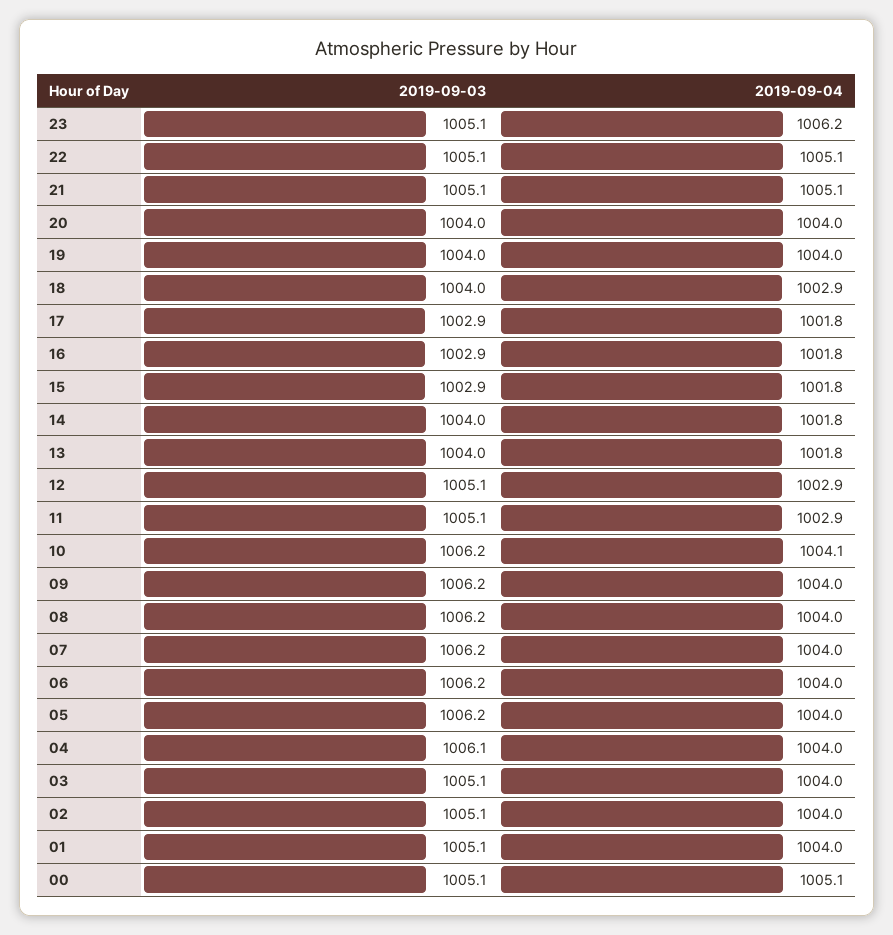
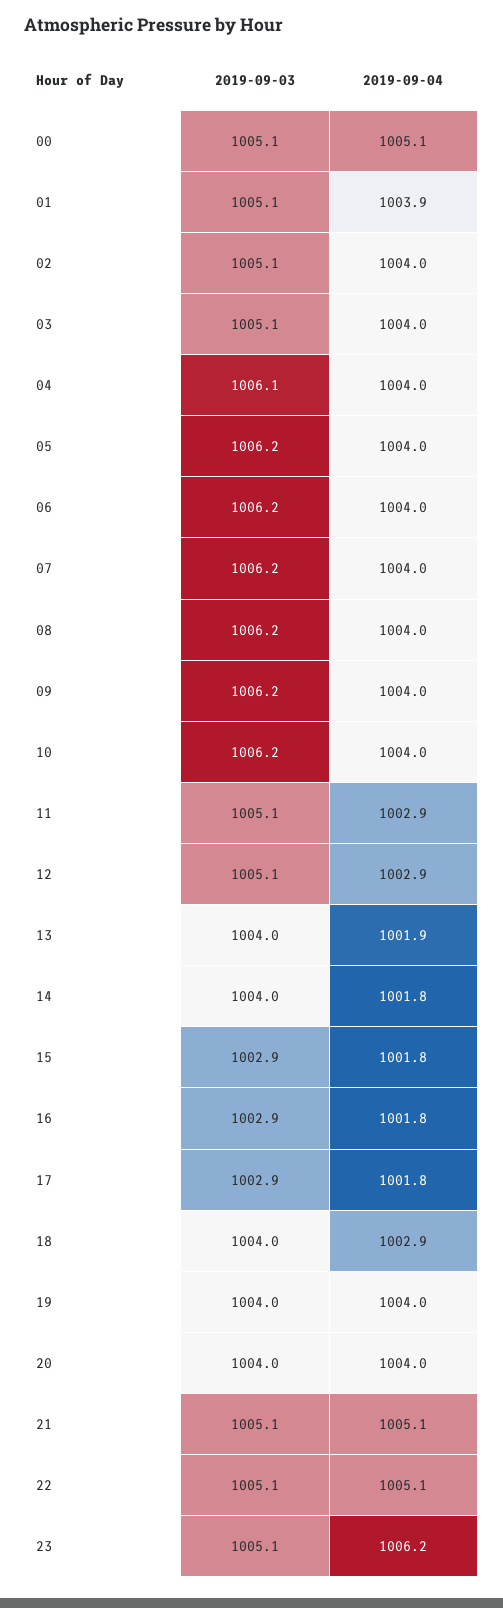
2019-09-04, 13: 1001.8 -> 1001.9
2019-09-04, 10: 1004.1 -> 1004
2019-09-04, 01: 1004 -> 1003.9

